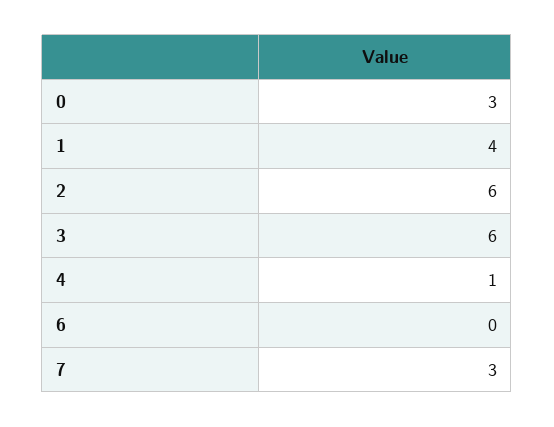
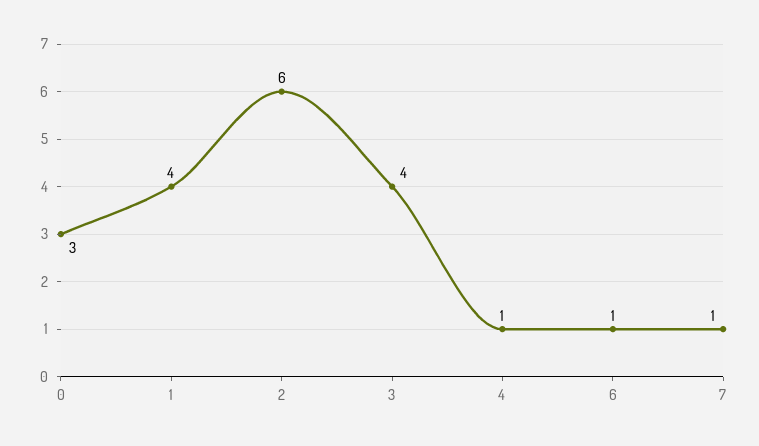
3: 6 -> 4
6: 0 -> 1
7: 3 -> 1

